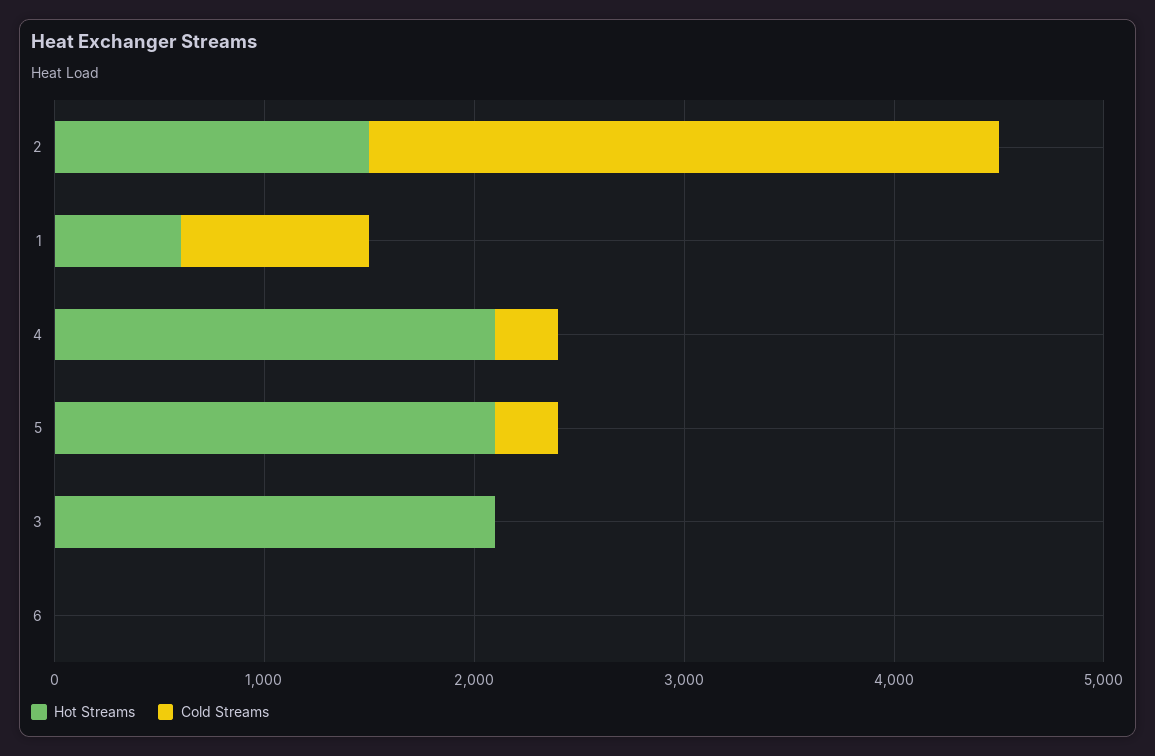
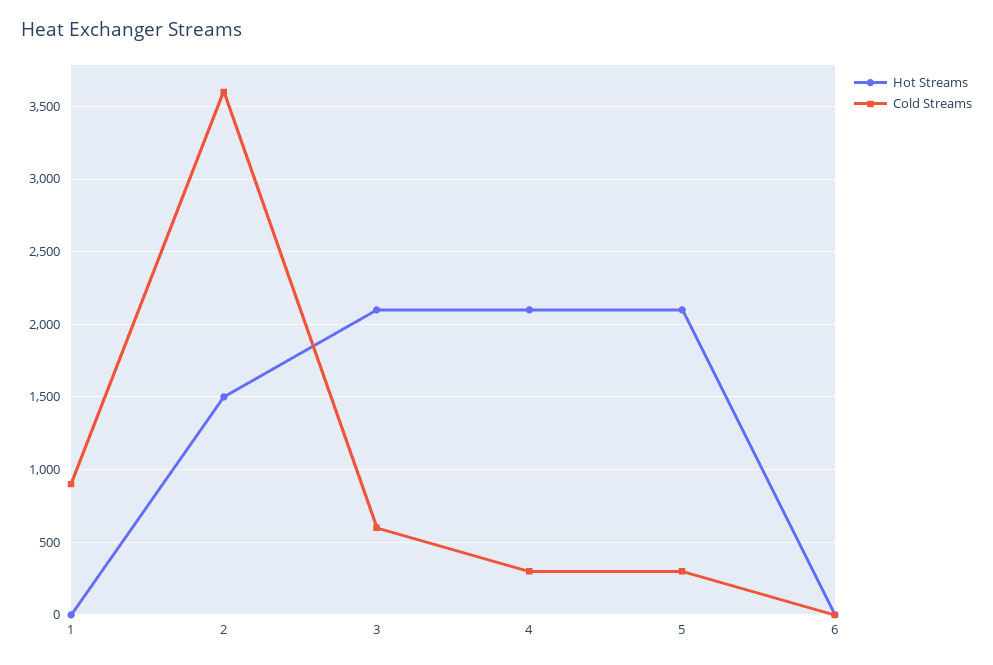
Cold Streams, 2: 3000 -> 3600
Hot Streams, 1: 600 -> 0
Cold Streams, 3: 0 -> 600

